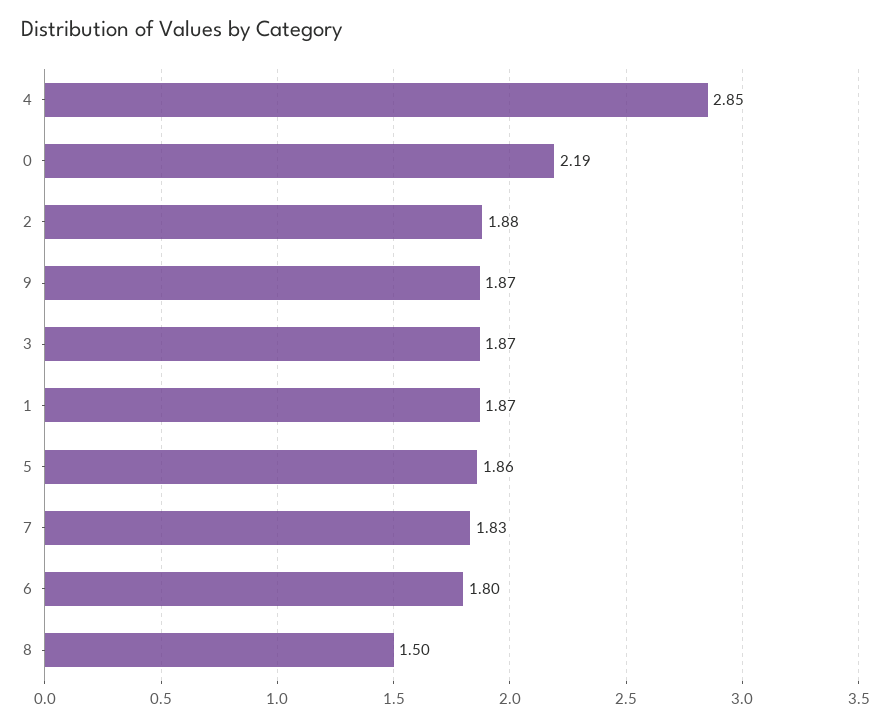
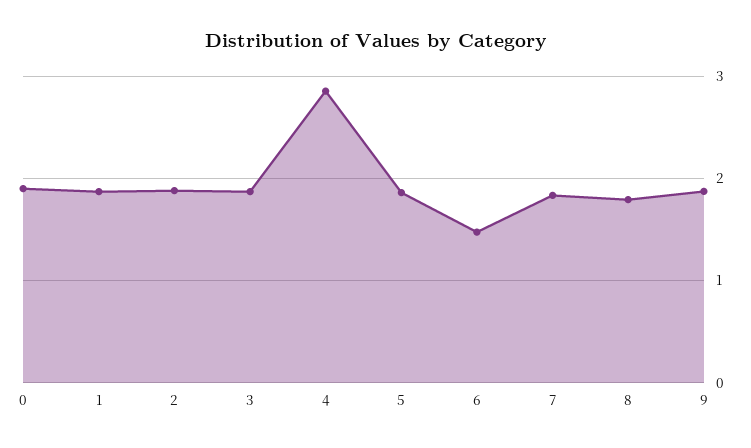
0: 2.19 -> 1.9
6: 1.8 -> 1.5
8: 1.5 -> 1.8

